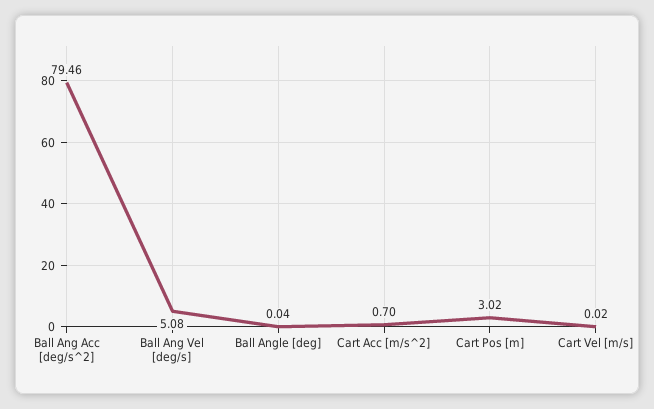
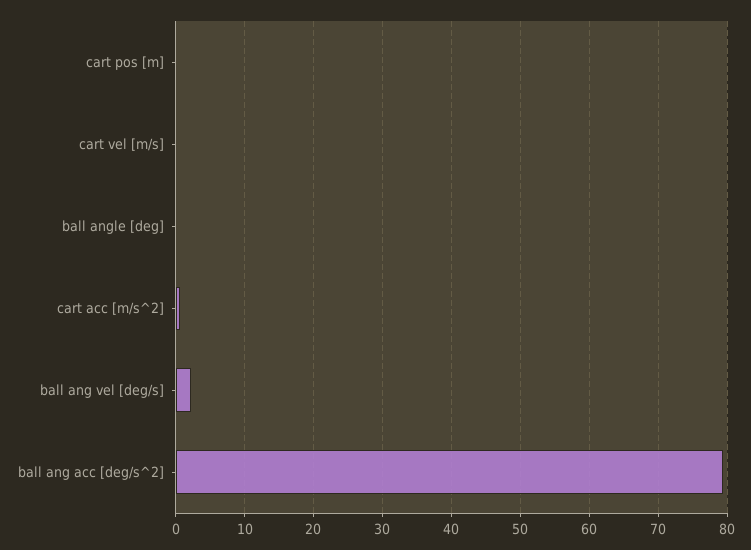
Ball Ang Vel [deg/s]: 5.08 -> 2
Cart Pos [m]: 3.02 -> 0

